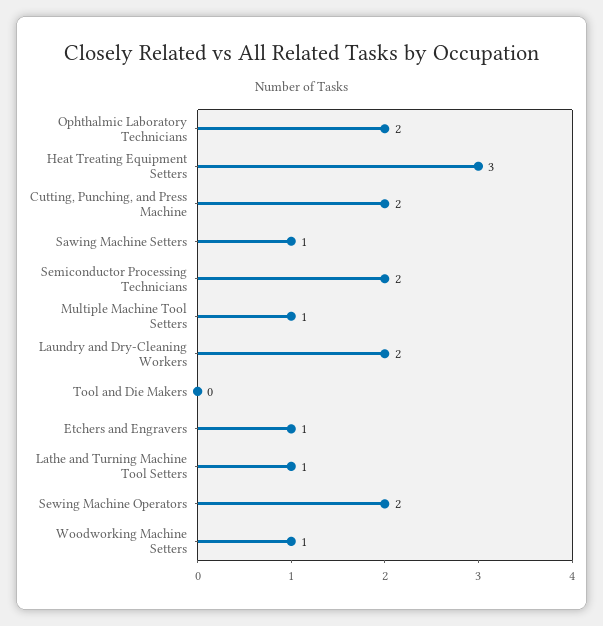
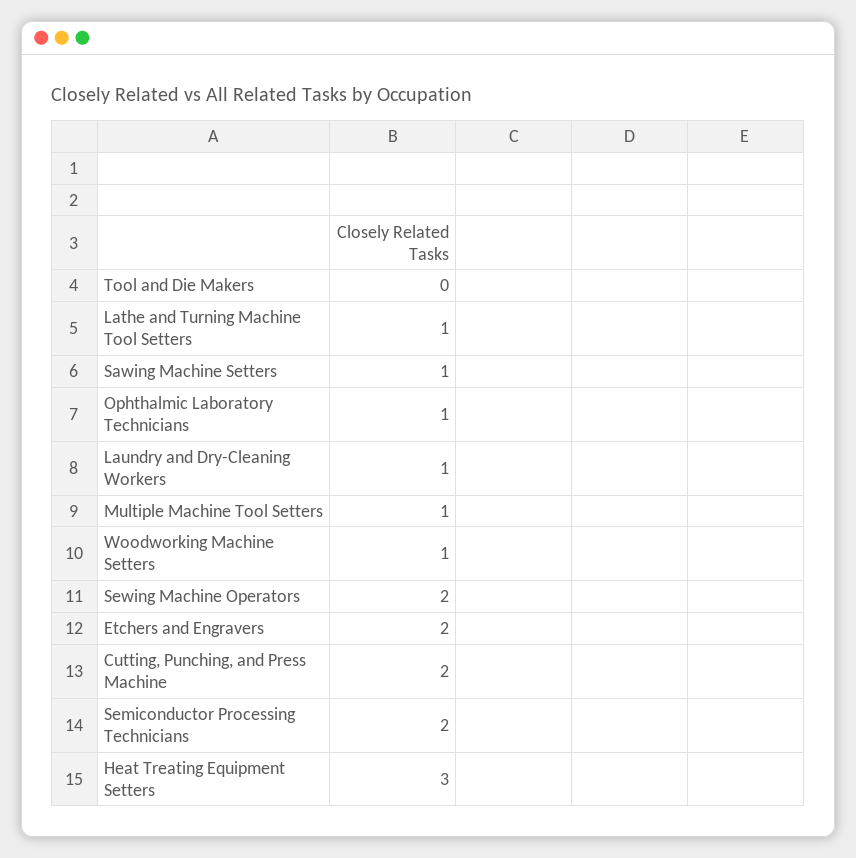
Ophthalmic Laboratory Technicians: 2 -> 1
Laundry and Dry-Cleaning Workers: 2 -> 1
Etchers and Engravers: 1 -> 2

